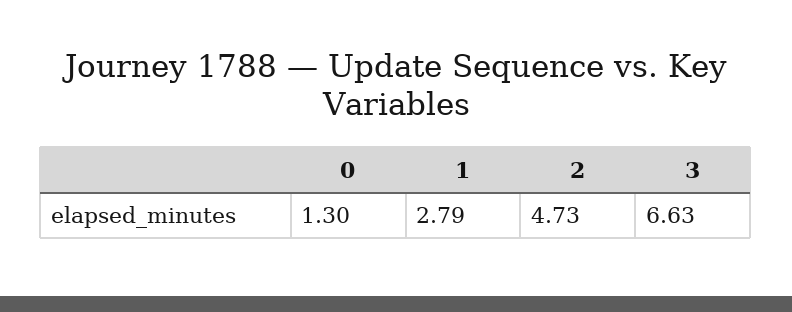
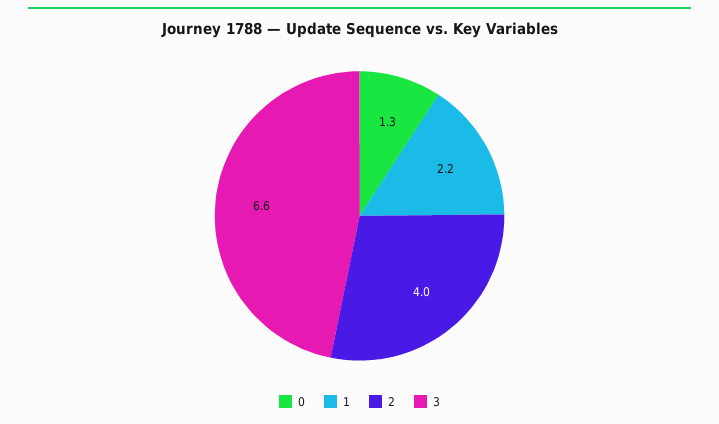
1: 2.79 -> 2.2
2: 4.73 -> 4

